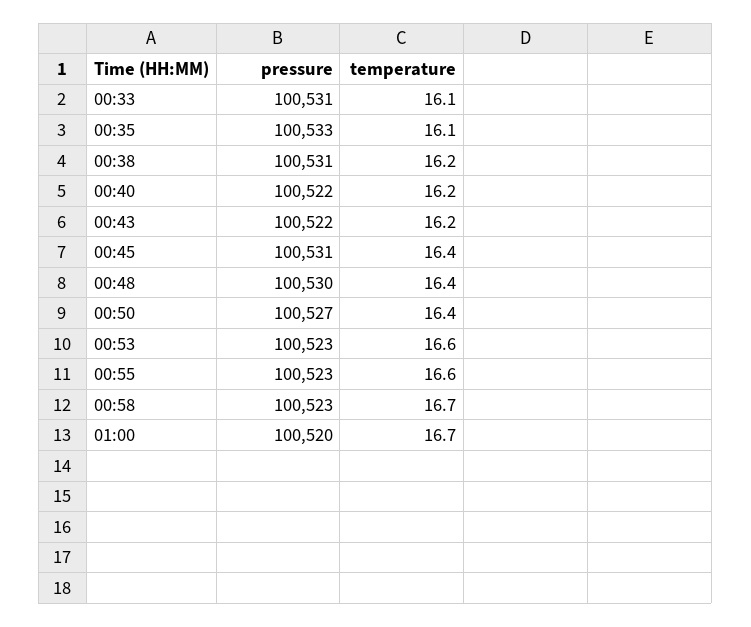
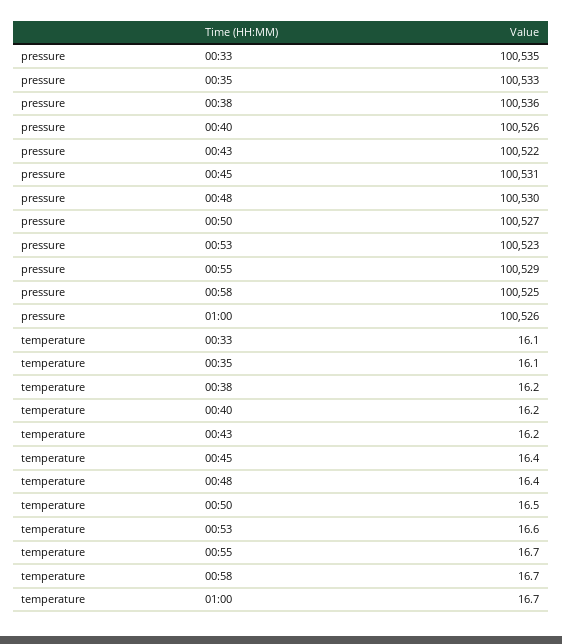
pressure, 00:33: 100531 -> 100535
pressure, 00:38: 100531 -> 100536
pressure, 00:40: 100522 -> 100526
temperature, 00:50: 16.4 -> 16.5
pressure, 00:55: 100523 -> 100529
temperature, 00:55: 16.6 -> 16.7
pressure, 00:58: 100523 -> 100525
pressure, 01:00: 100520 -> 100526

